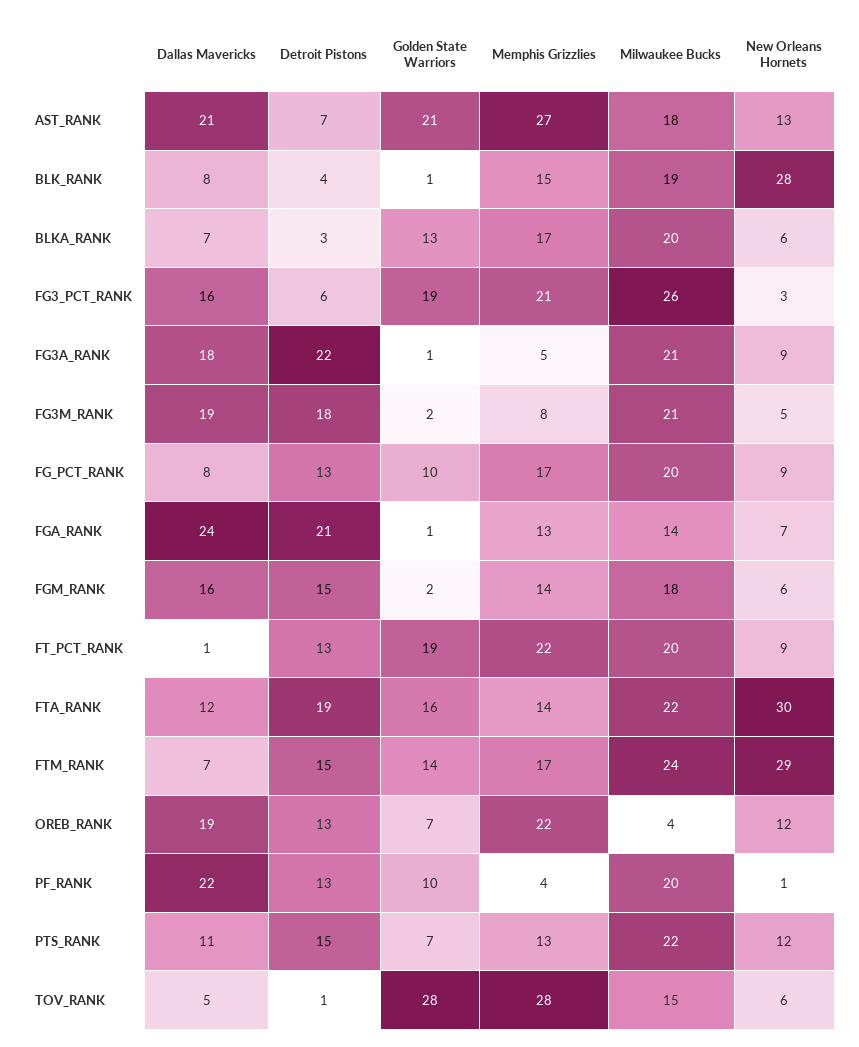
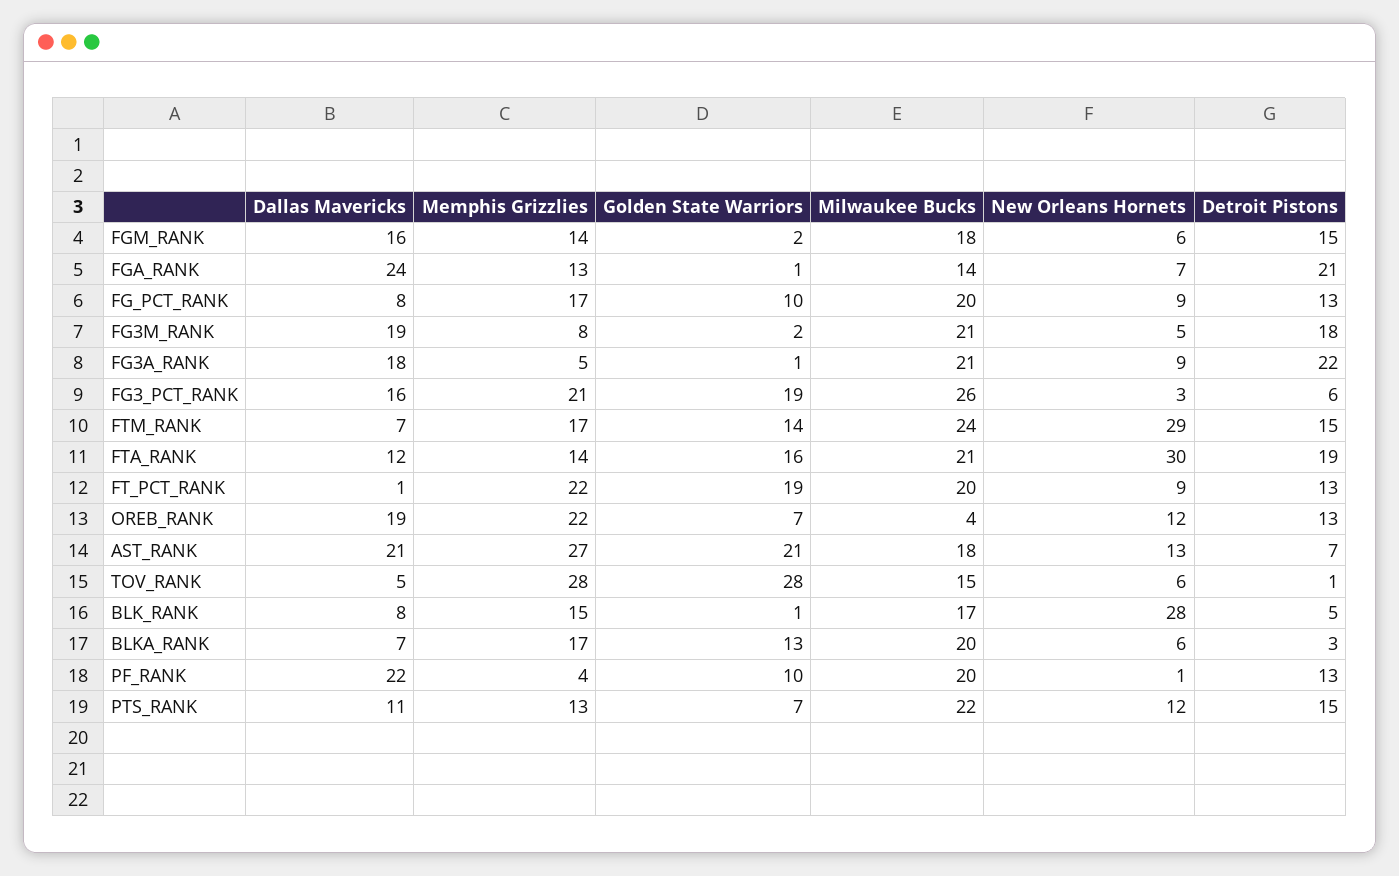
Detroit Pistons, BLK_RANK: 4 -> 5
Milwaukee Bucks, BLK_RANK: 19 -> 17
Milwaukee Bucks, FTA_RANK: 22 -> 21

